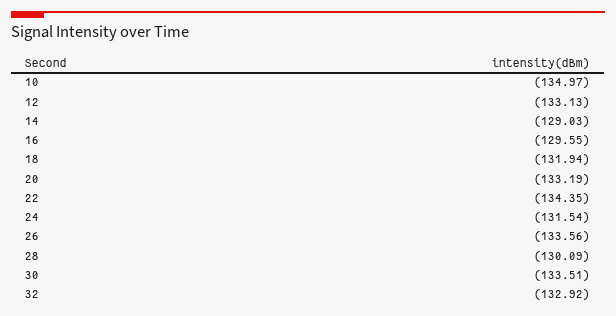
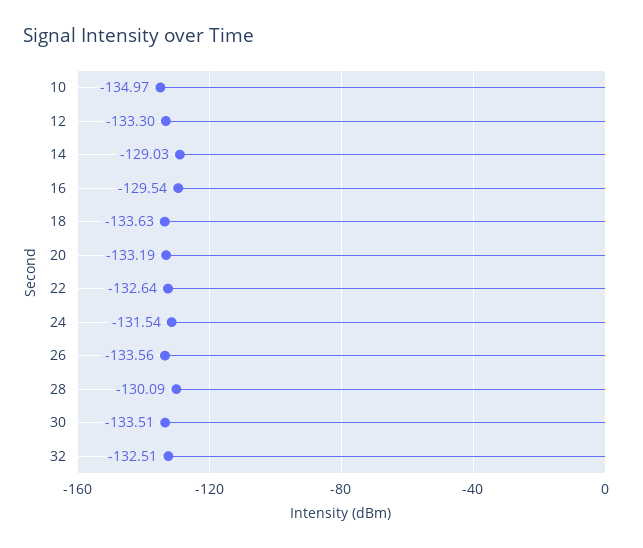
12: -133.13 -> -133.3
16: -129.55 -> -129.54
18: -131.94 -> -133.63
22: -134.35 -> -132.64
32: -132.92 -> -132.51

